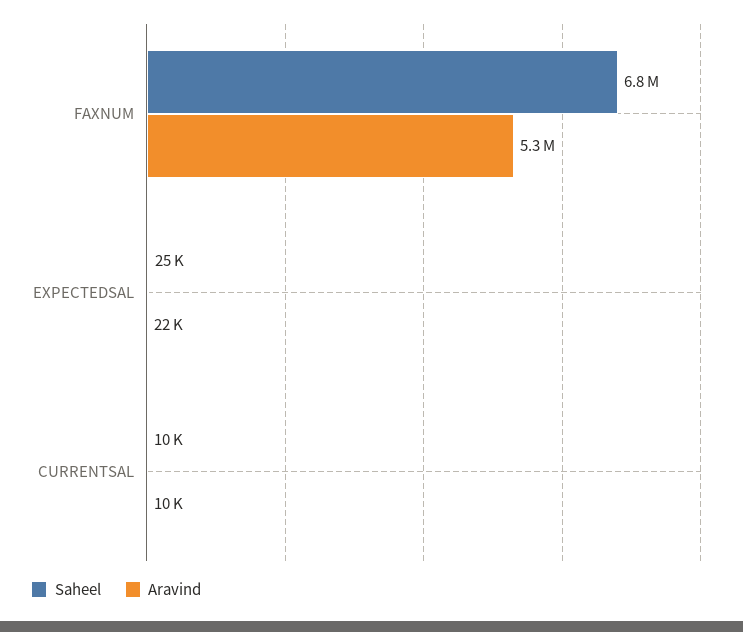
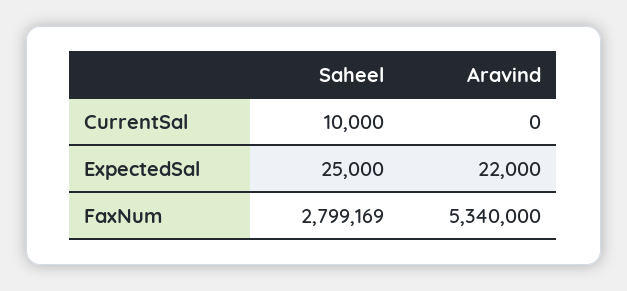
Saheel, FAXNUM: 6800000 -> 2799169
Aravind, CURRENTSAL: 10000 -> 0

